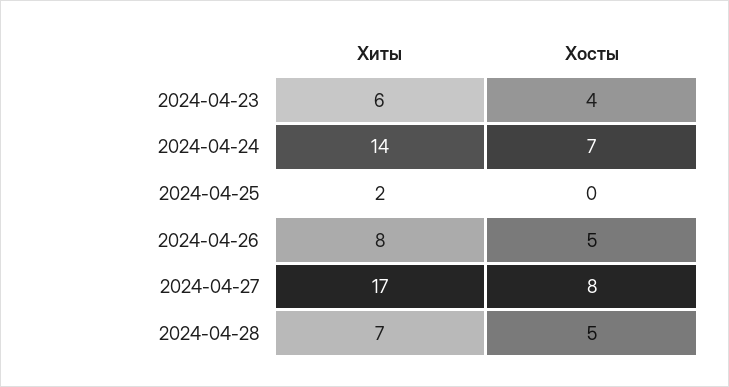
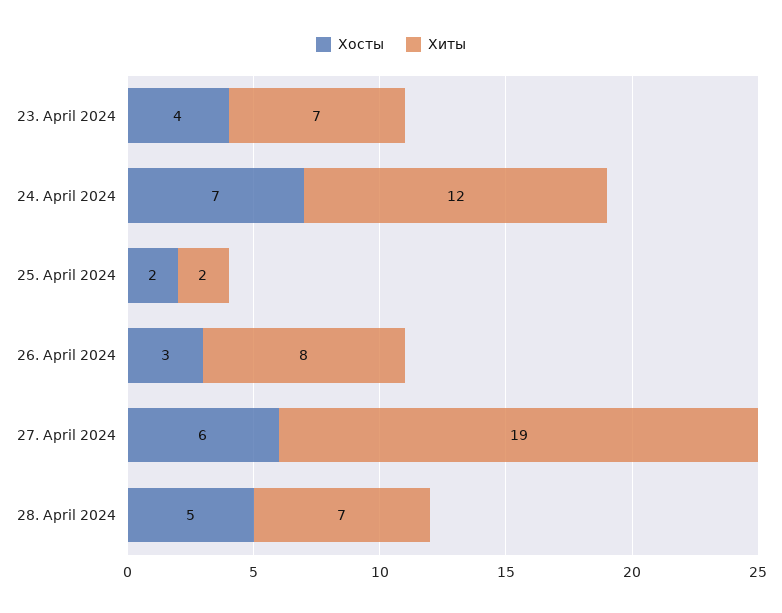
Хиты, 2024-04-23: 6 -> 7
Хиты, 2024-04-24: 14 -> 12
Хосты, 2024-04-25: 0 -> 2
Хосты, 2024-04-26: 5 -> 3
Хиты, 2024-04-27: 17 -> 19
Хосты, 2024-04-27: 8 -> 6

